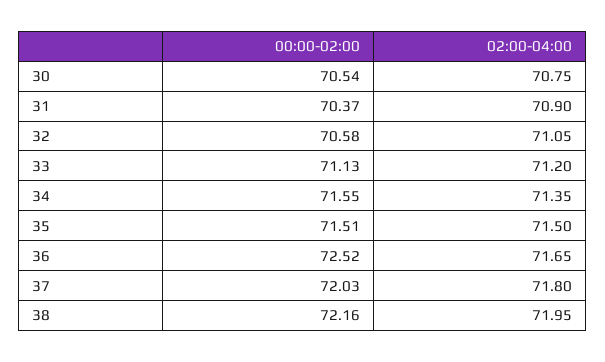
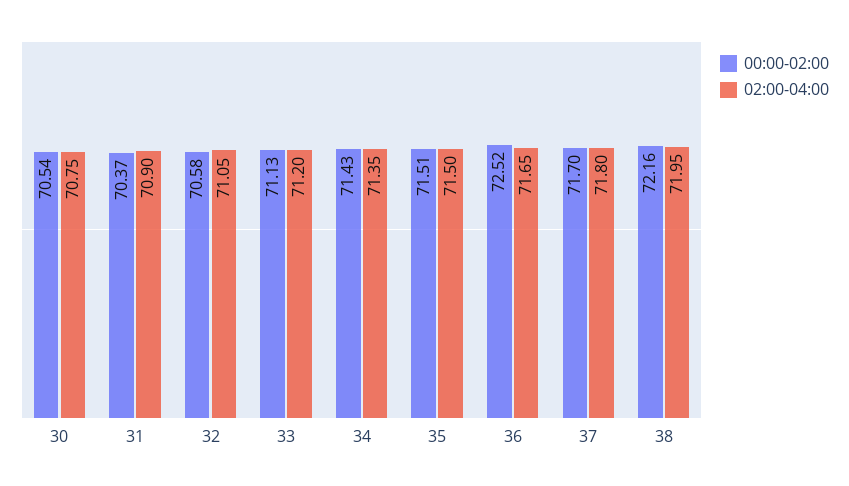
00:00-02:00, 34: 71.55 -> 71.43
00:00-02:00, 37: 72.03 -> 71.7

